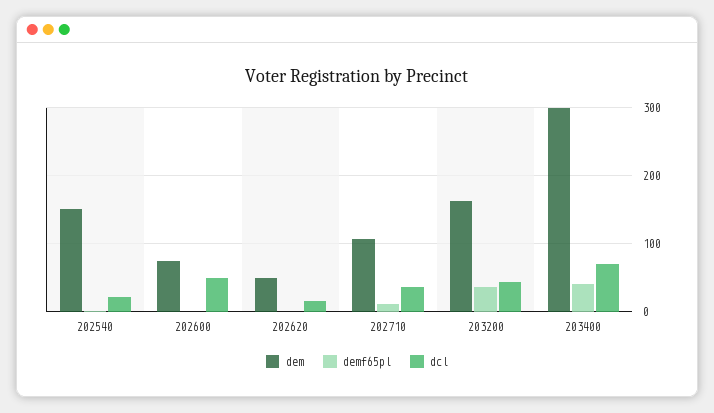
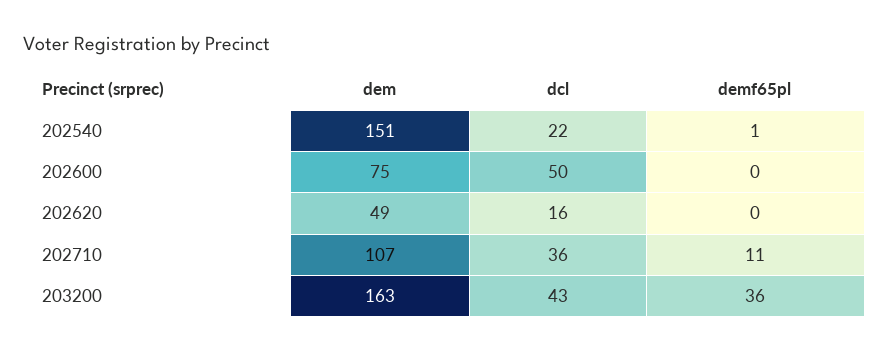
dem, 203400: 300 -> none
demf65pl, 203400: 40 -> none
dcl, 203400: 70 -> none

